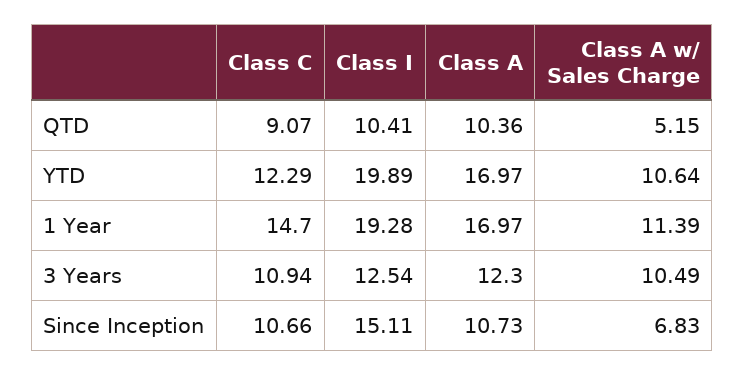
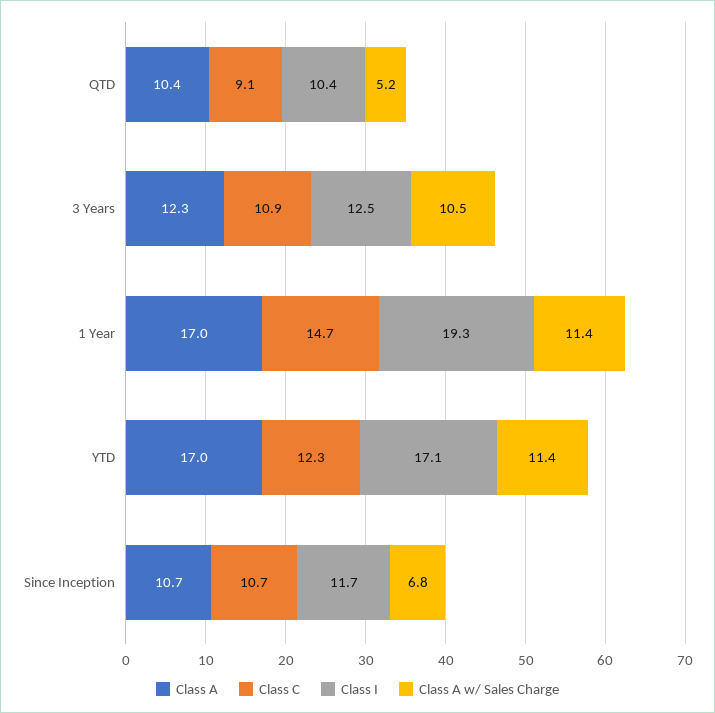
Class I, YTD: 19.89 -> 17.1
Class A w/ Sales Charge, YTD: 10.64 -> 11.4
Class I, Since Inception: 15.11 -> 11.7

